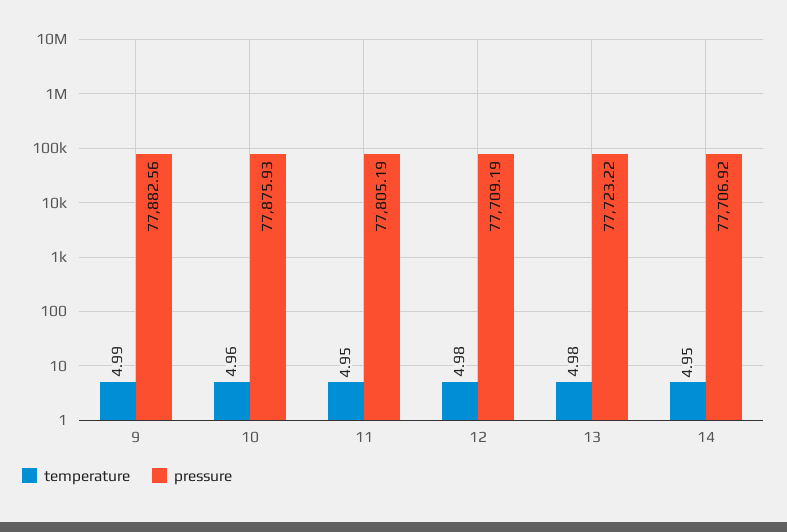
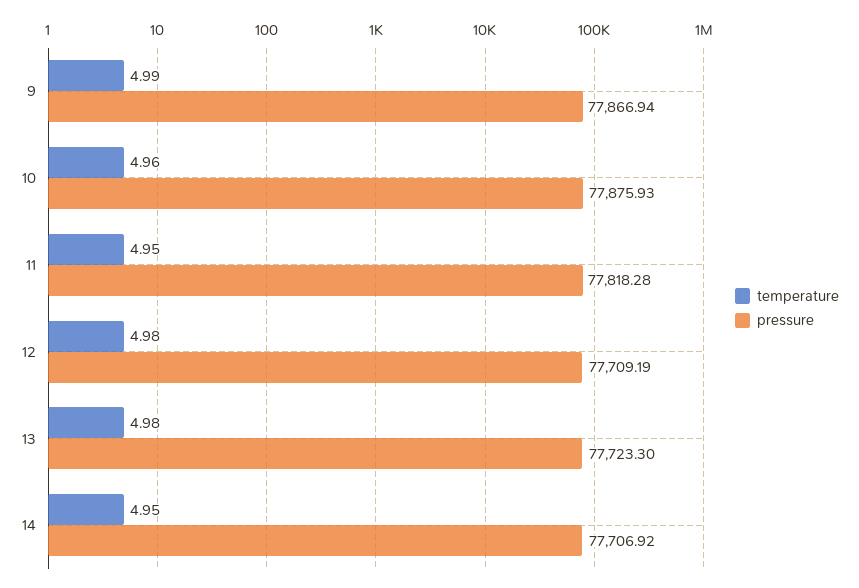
pressure, 9: 77882.56 -> 77866.94
pressure, 11: 77805.19 -> 77818.28
pressure, 13: 77723.22 -> 77723.3

